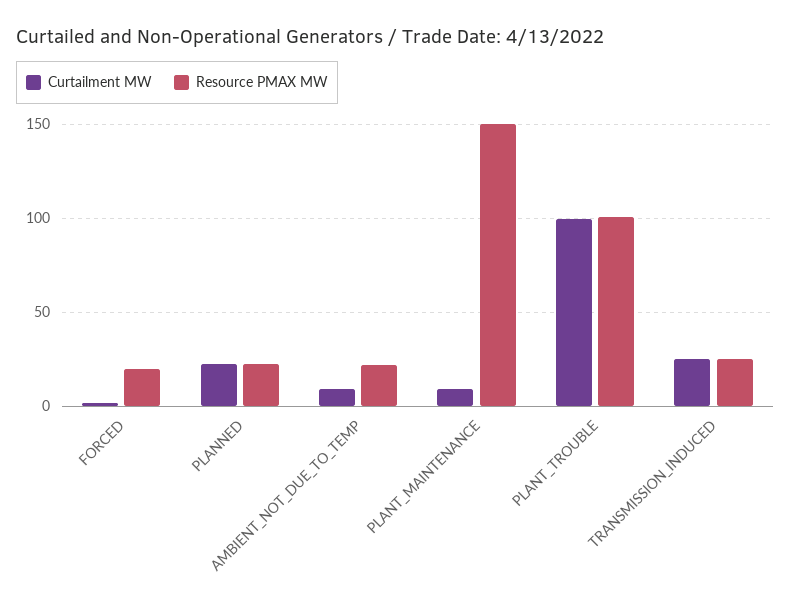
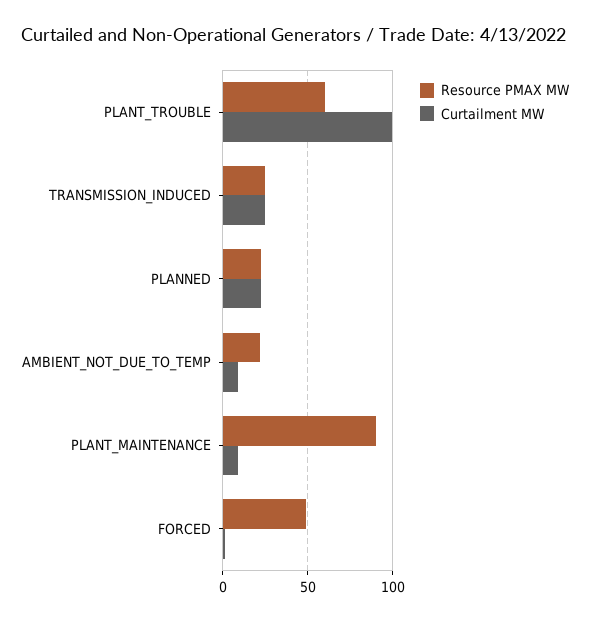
Resource PMAX MW, FORCED: 20 -> 50
Resource PMAX MW, PLANT_MAINTENANCE: 150 -> 90
Resource PMAX MW, PLANT_TROUBLE: 100 -> 60

